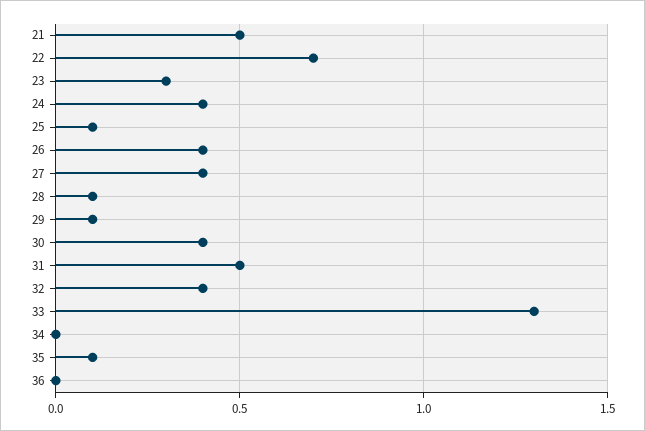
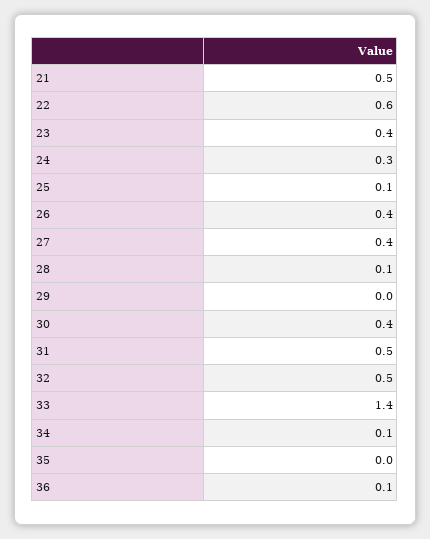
22: 0.7 -> 0.6
23: 0.3 -> 0.4
24: 0.4 -> 0.3
29: 0.1 -> 0
32: 0.4 -> 0.5
33: 1.3 -> 1.4
34: 0 -> 0.1
35: 0.1 -> 0
36: 0 -> 0.1

